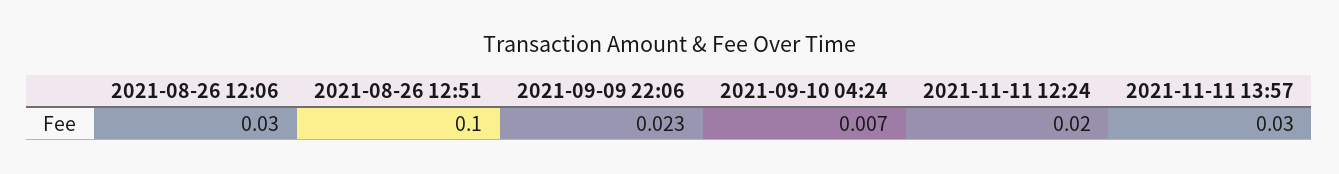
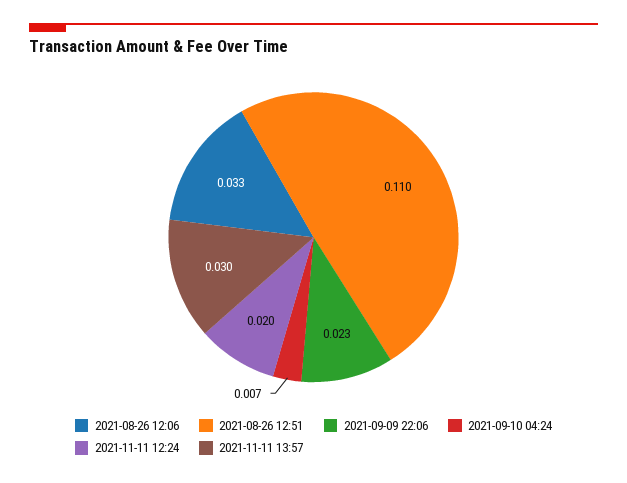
2021-08-26 12:06: 0.03 -> 0.033
2021-08-26 12:51: 0.1 -> 0.11

